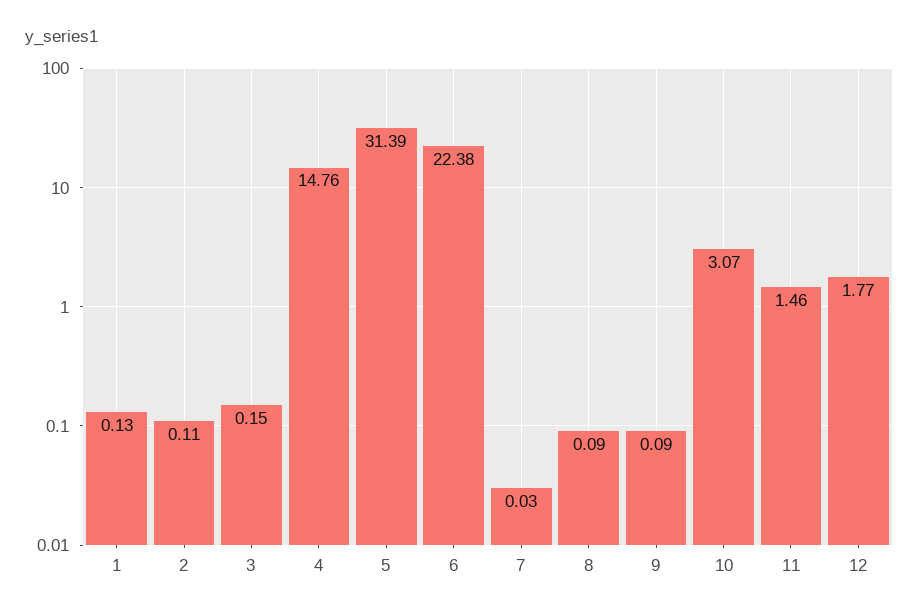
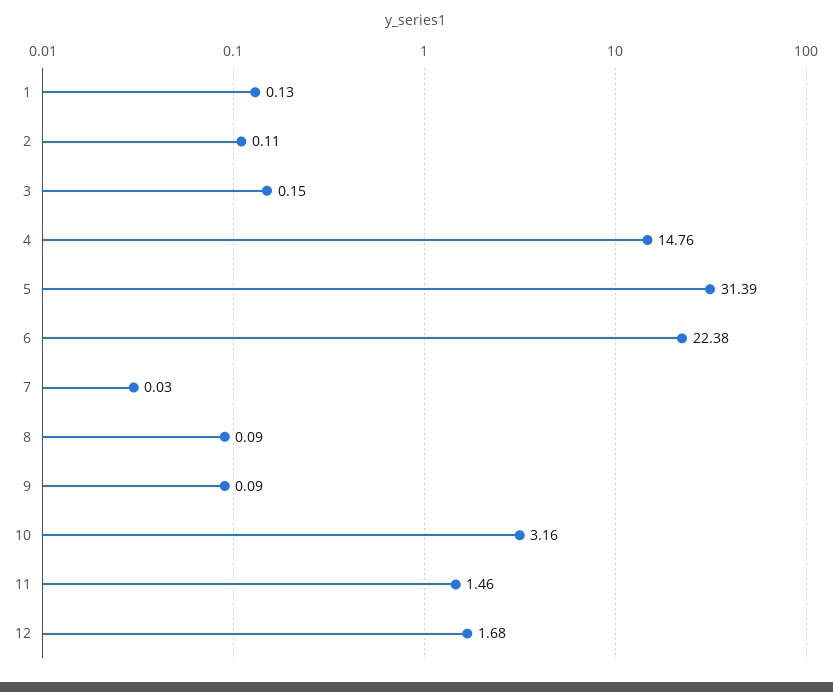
10: 3.07 -> 3.16
12: 1.77 -> 1.68

